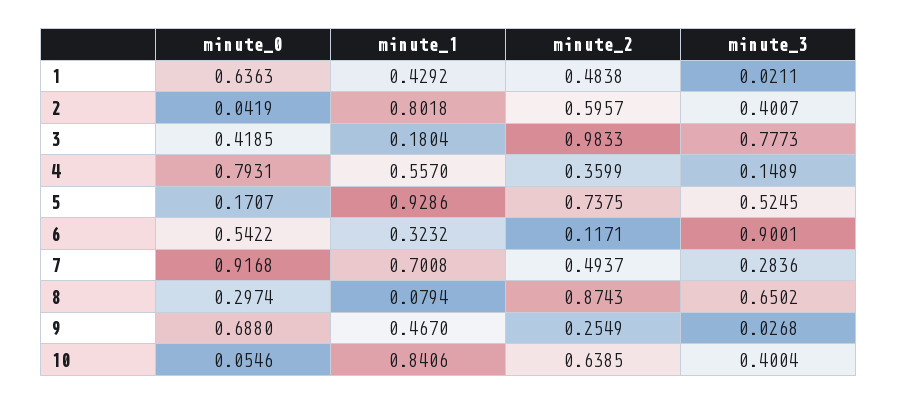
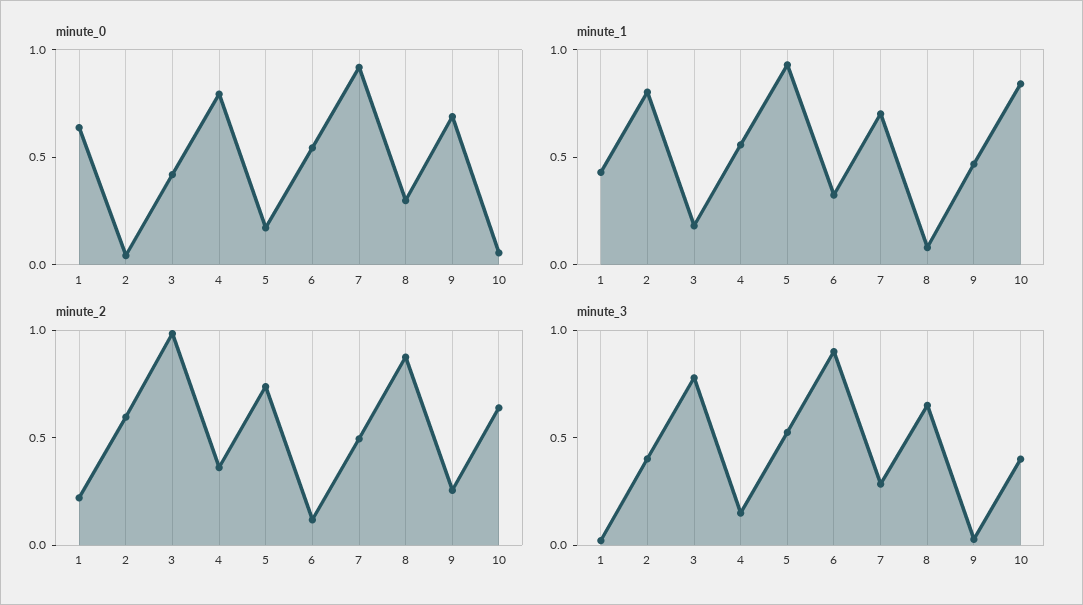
minute_2, 1: 0.4838 -> 0.2

